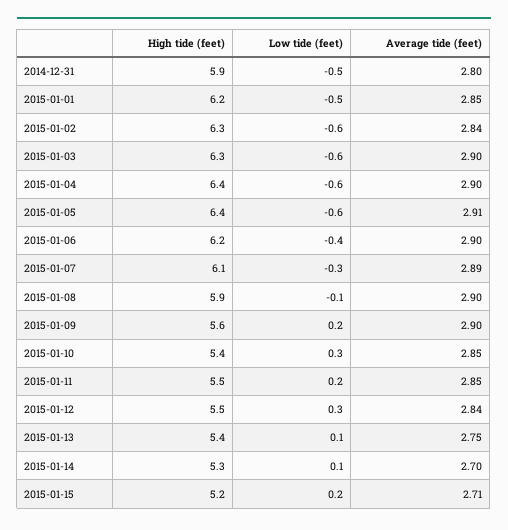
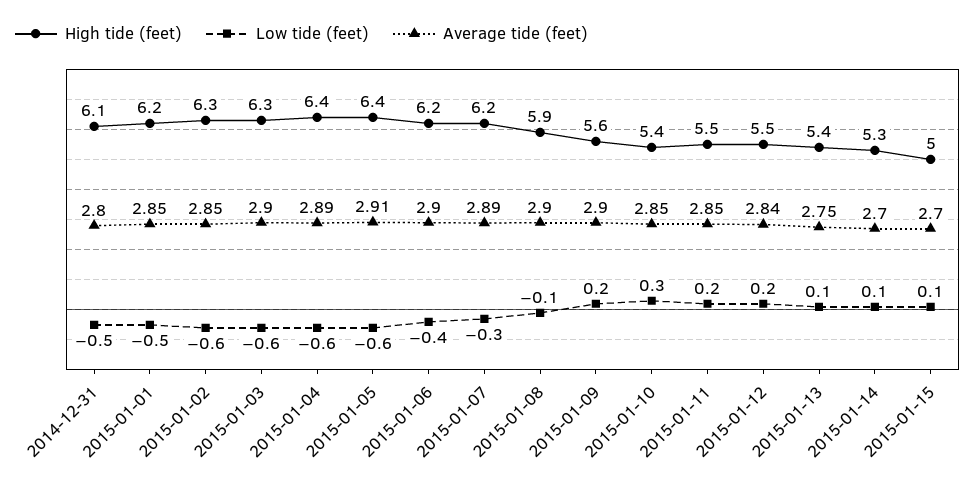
High tide (feet), 2014-12-31: 5.9 -> 6.1
Average tide (feet), 2015-01-02: 2.84 -> 2.85
Average tide (feet), 2015-01-04: 2.9 -> 2.89
High tide (feet), 2015-01-07: 6.1 -> 6.2
Low tide (feet), 2015-01-12: 0.3 -> 0.2
High tide (feet), 2015-01-15: 5.2 -> 5
Low tide (feet), 2015-01-15: 0.2 -> 0.1
Average tide (feet), 2015-01-15: 2.71 -> 2.7

